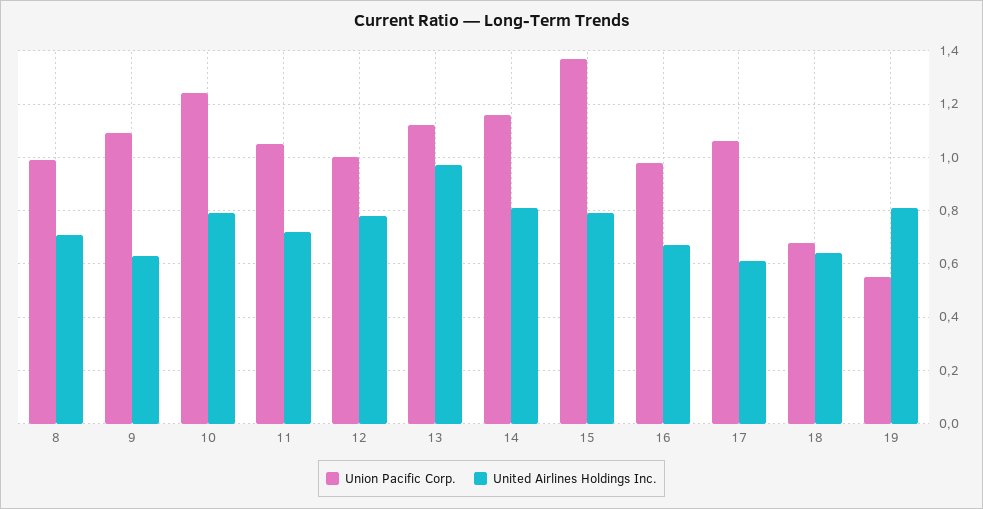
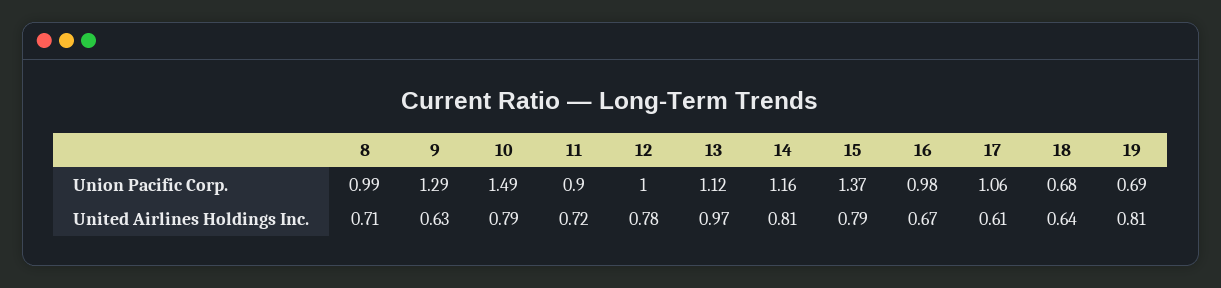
Union Pacific Corp., 9: 1.1 -> 1.29
Union Pacific Corp., 10: 1.25 -> 1.49
Union Pacific Corp., 11: 1.05 -> 0.9
Union Pacific Corp., 19: 0.55 -> 0.69

